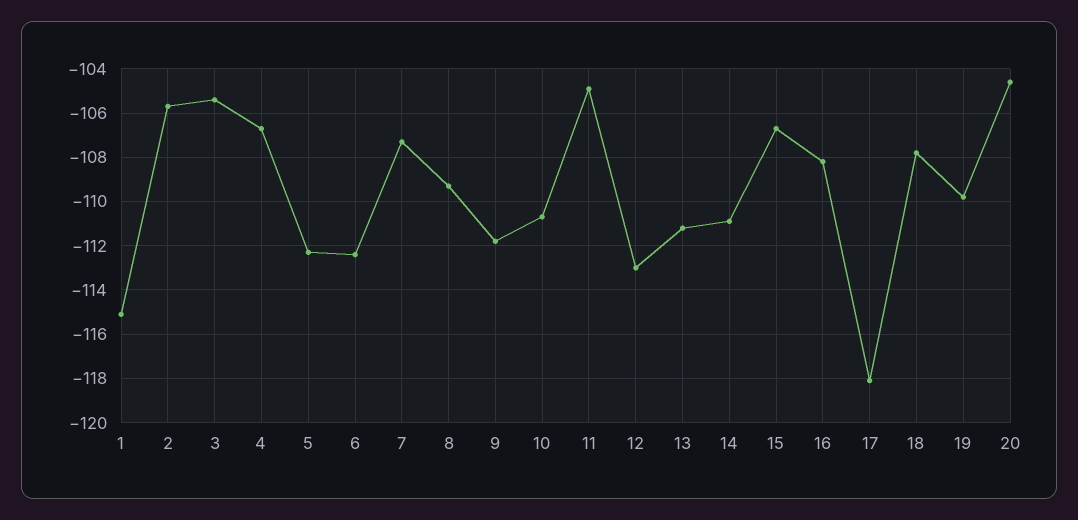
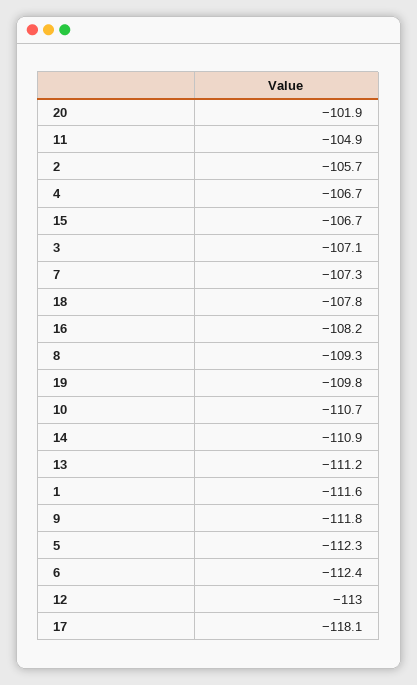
1: -115 -> -111.6
3: -105.5 -> -107.1
20: -104.5 -> -101.9

